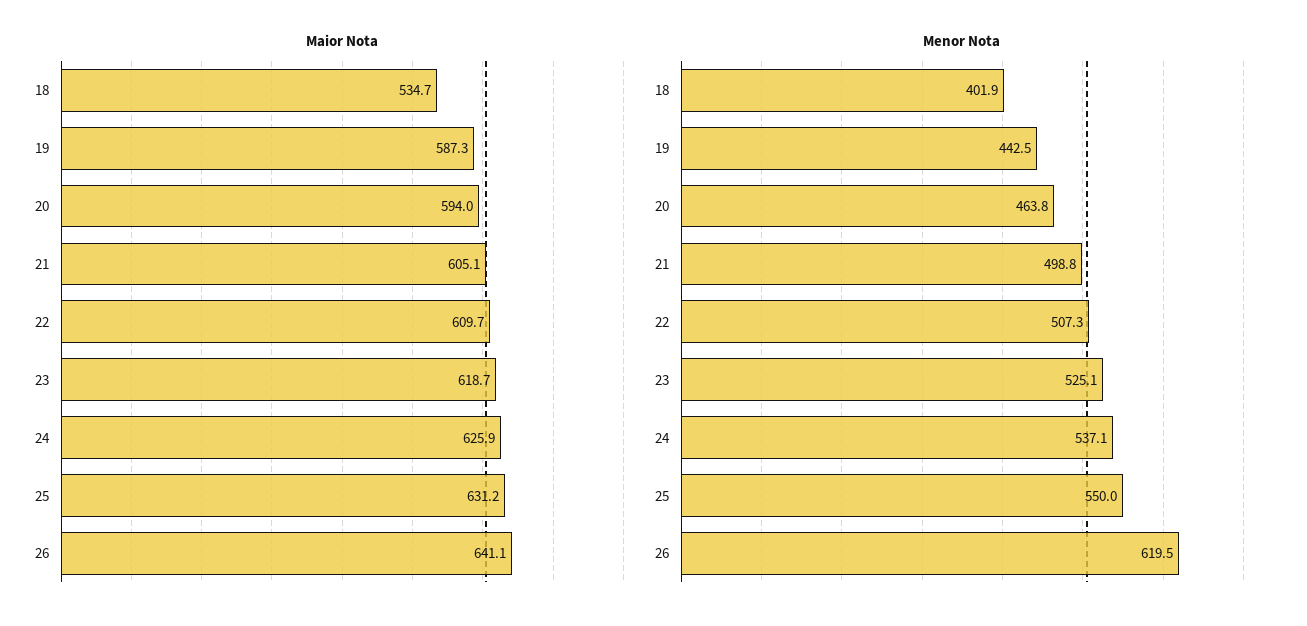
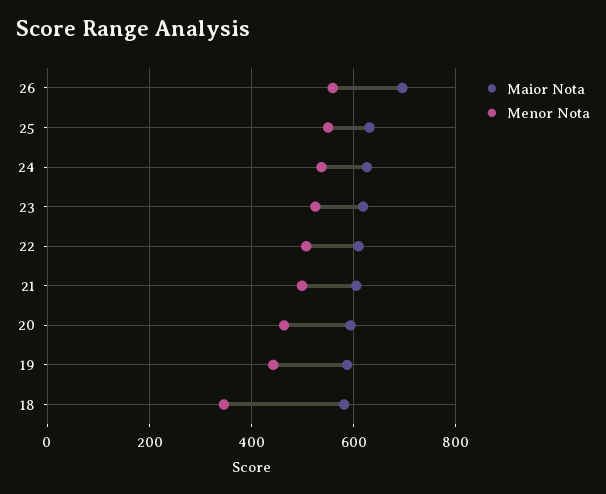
Maior Nota, 18: 534.7 -> 580
Maior Nota, 26: 641.1 -> 700
Menor Nota, 18: 401.9 -> 340
Menor Nota, 26: 619.5 -> 560

